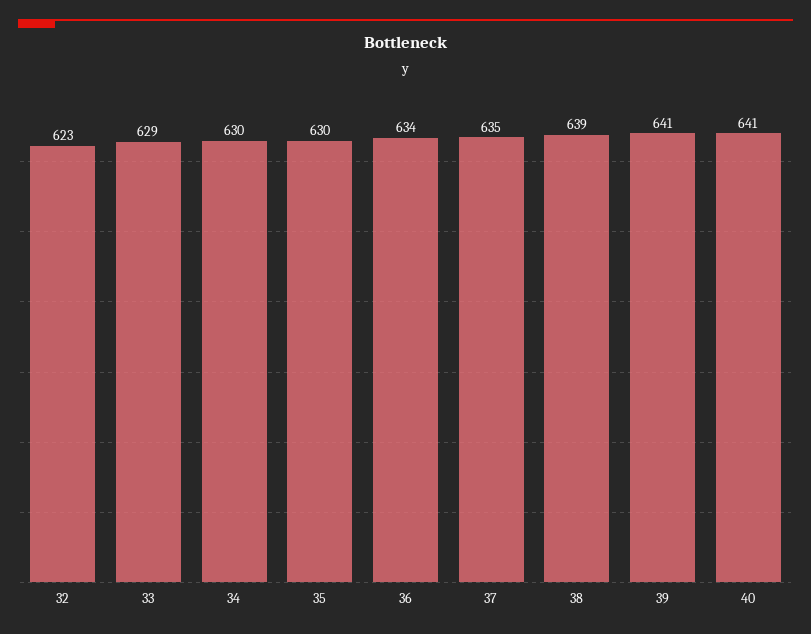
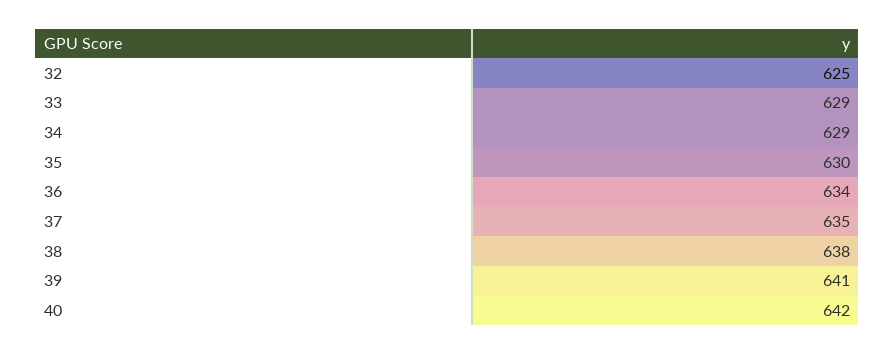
32: 623 -> 625
34: 630 -> 629
38: 639 -> 638
40: 641 -> 642

